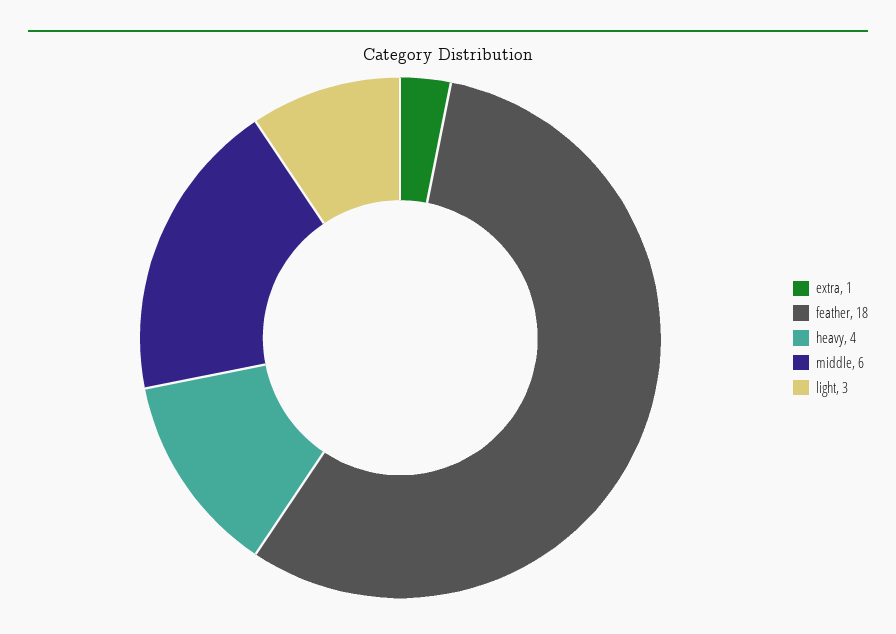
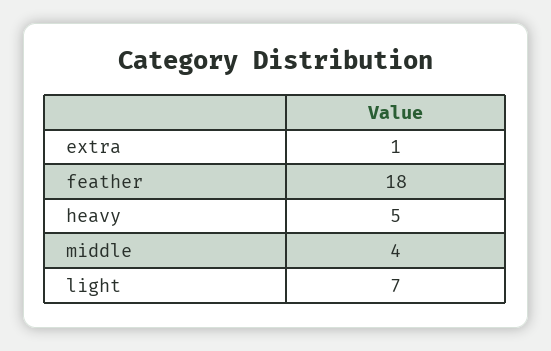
heavy: 4 -> 5
middle: 6 -> 4
light: 3 -> 7

